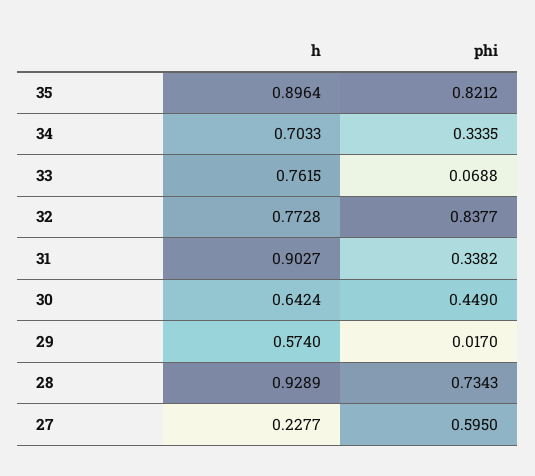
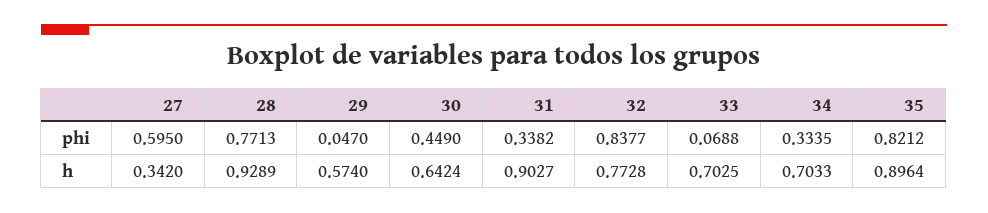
h, 33: 0.7615 -> 0.7025
phi, 29: 0.017 -> 0.047
phi, 28: 0.7343 -> 0.7713
h, 27: 0.2277 -> 0.342

